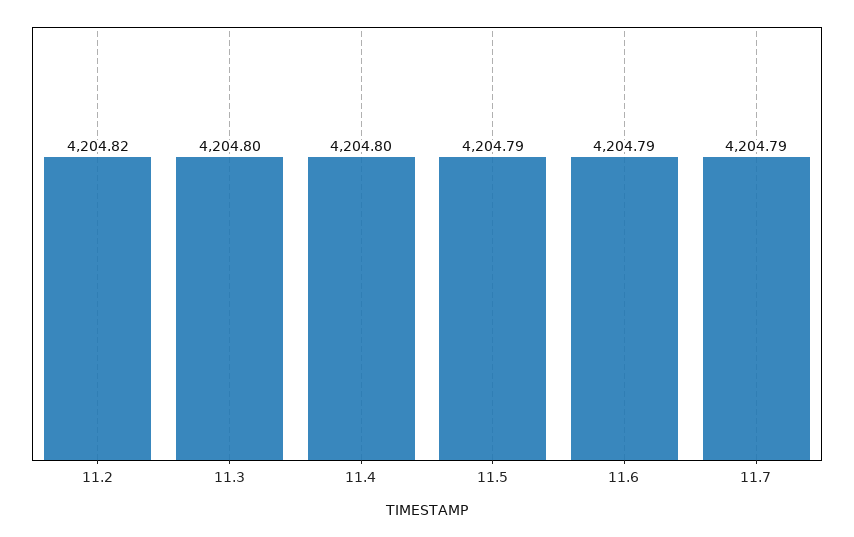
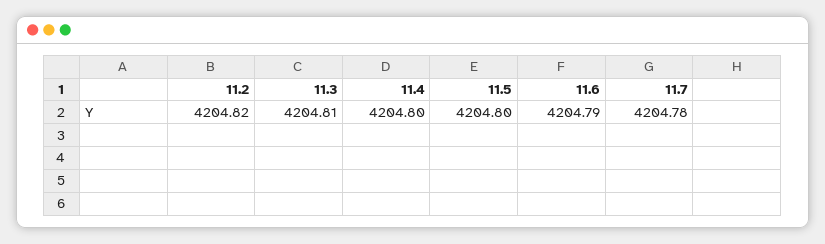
11.3: 4204.8 -> 4204.81
11.5: 4204.79 -> 4204.8
11.7: 4204.79 -> 4204.78

